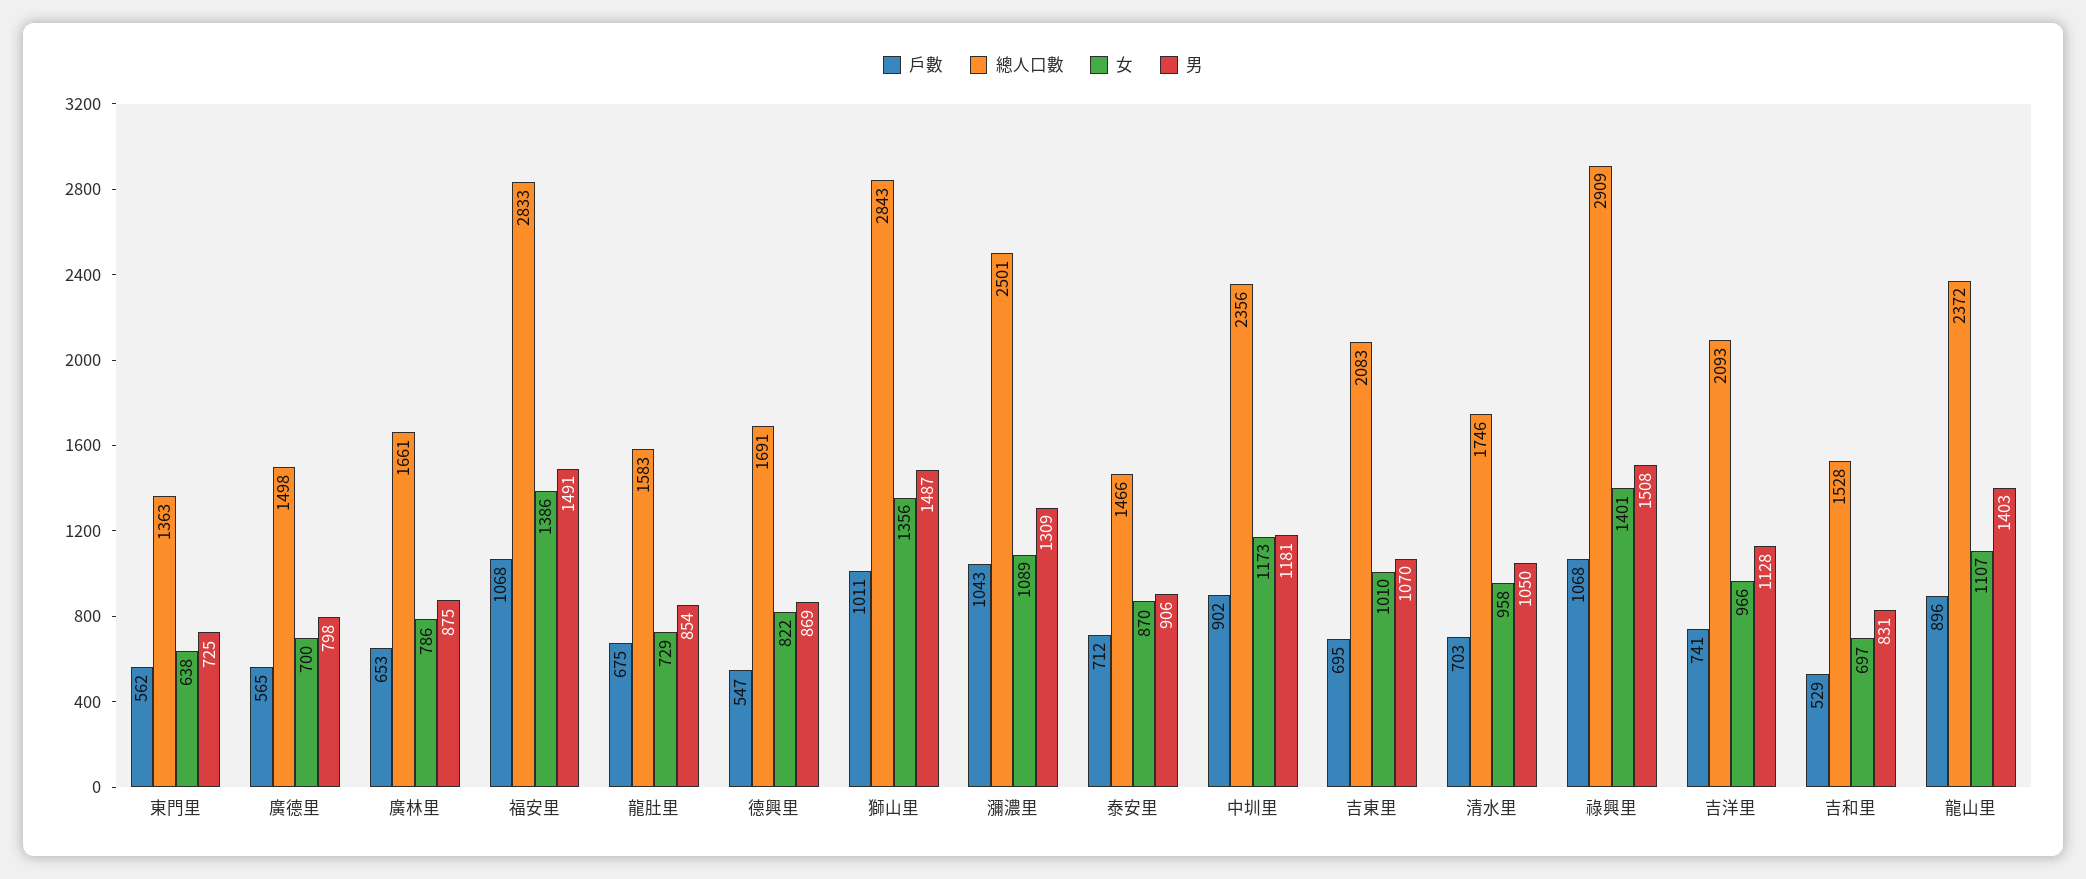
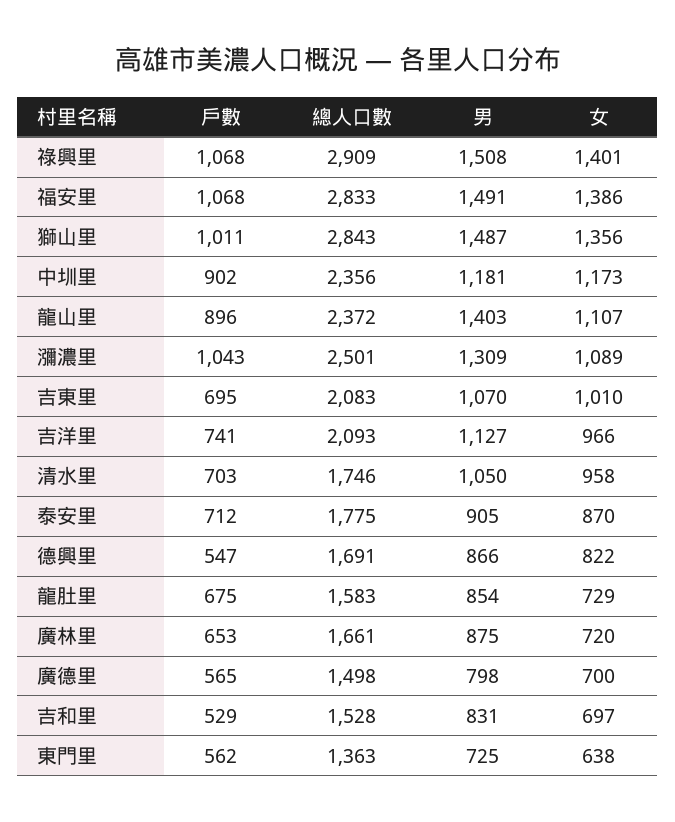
女, 廣林里: 786 -> 720
男, 德興里: 869 -> 866
總人口數, 泰安里: 1466 -> 1775
男, 泰安里: 906 -> 905
男, 吉洋里: 1128 -> 1127

